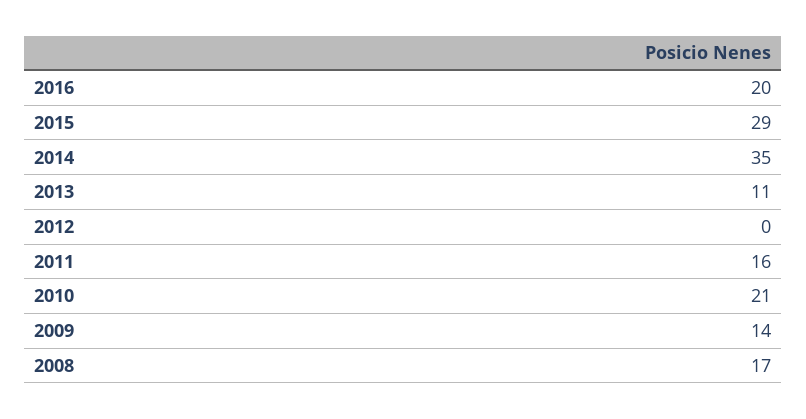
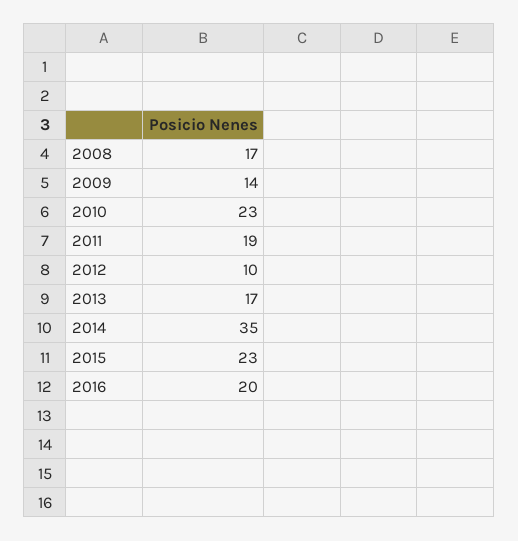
2015: 29 -> 23
2013: 11 -> 17
2012: 0 -> 10
2011: 16 -> 19
2010: 21 -> 23

